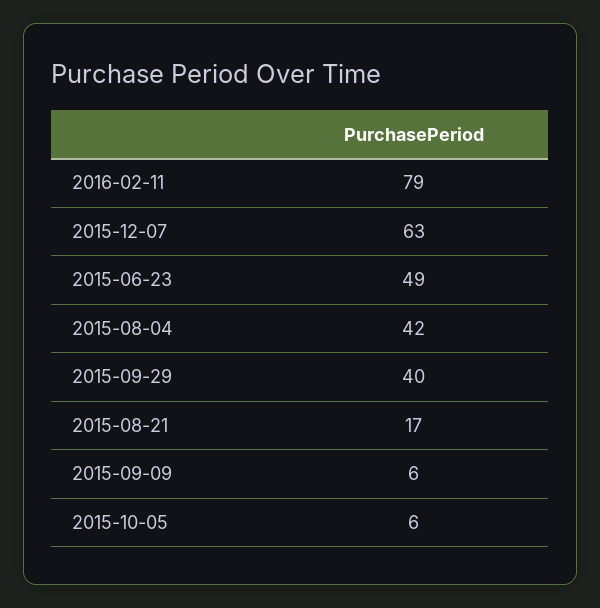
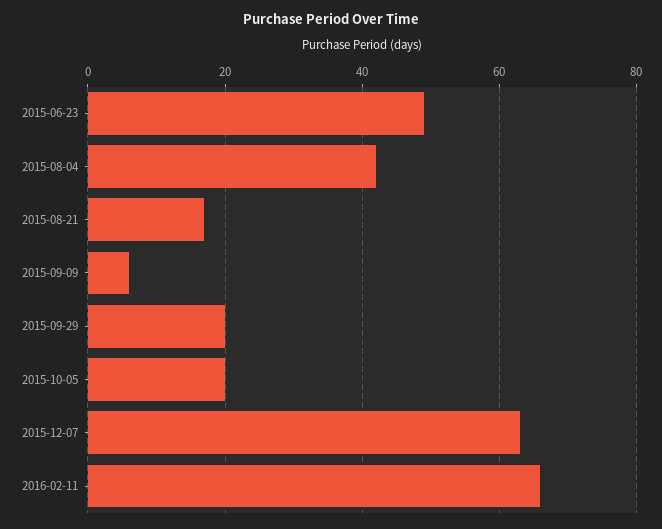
2016-02-11: 79 -> 65
2015-09-29: 40 -> 20
2015-10-05: 6 -> 20

